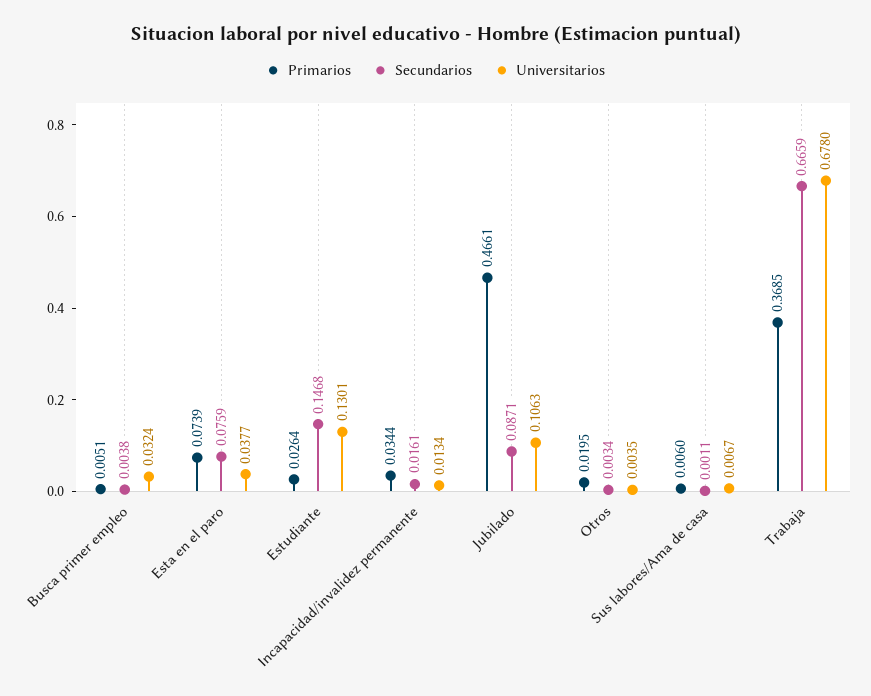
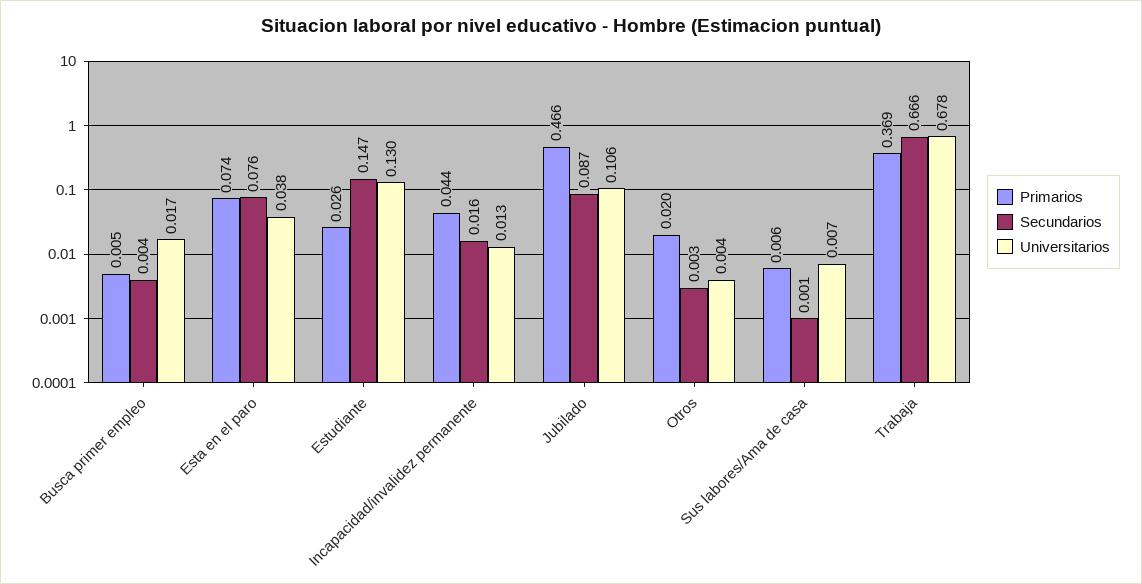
Universitarios, Busca primer empleo: 0.0324 -> 0.017
Primarios, Incapacidad/invalidez permanente: 0.0344 -> 0.044

